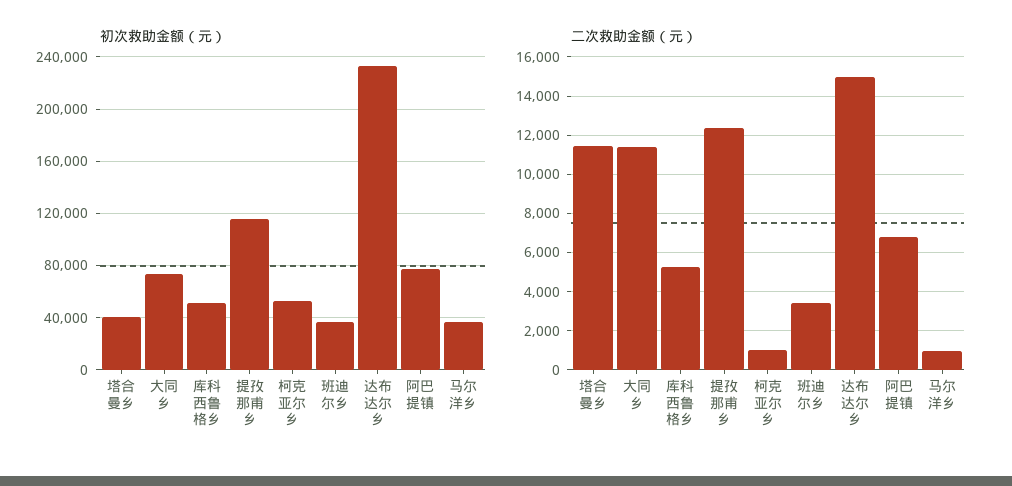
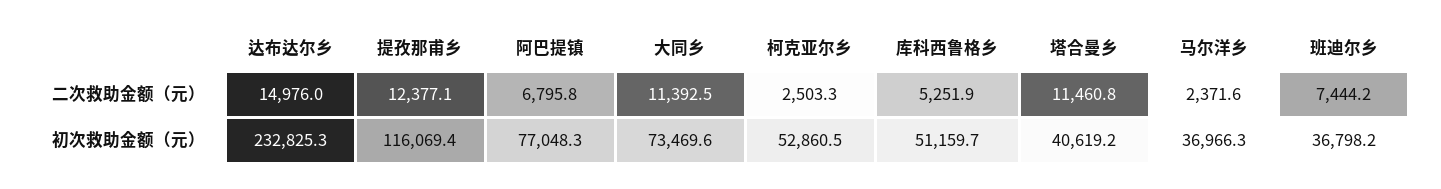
二次救助金额（元）, 柯克亚尔乡: 1000 -> 2503.3
二次救助金额（元）, 班迪尔乡: 3500 -> 7444.2
二次救助金额（元）, 马尔洋乡: 1000 -> 2371.6

